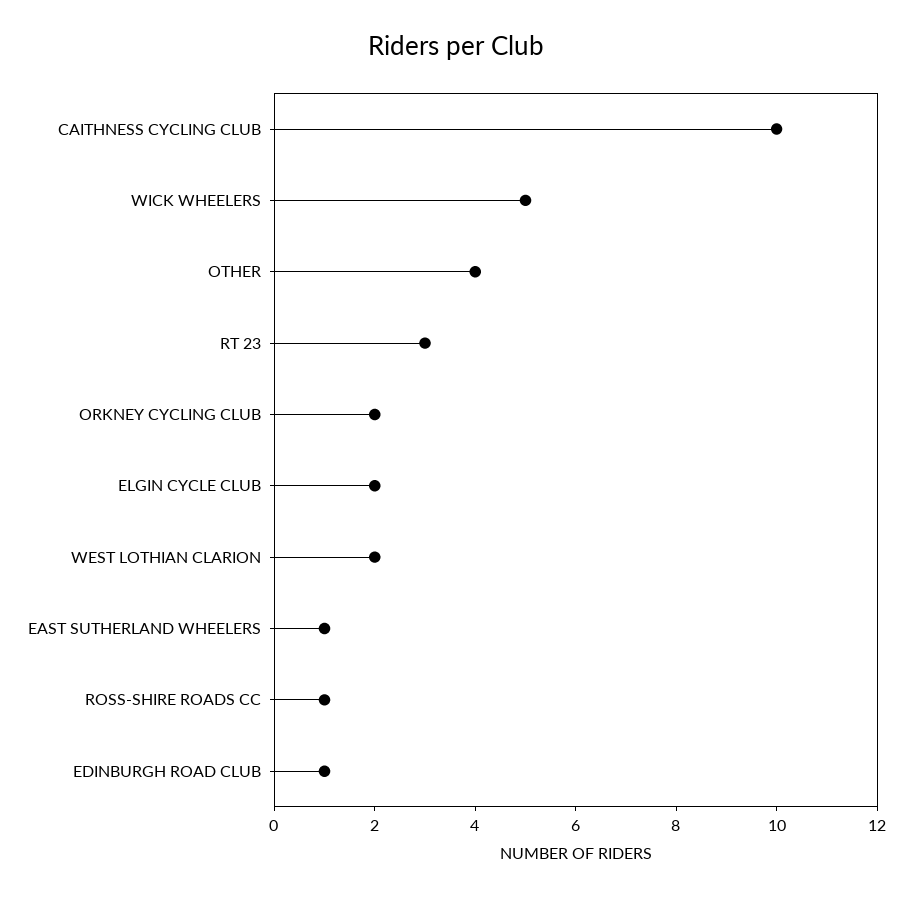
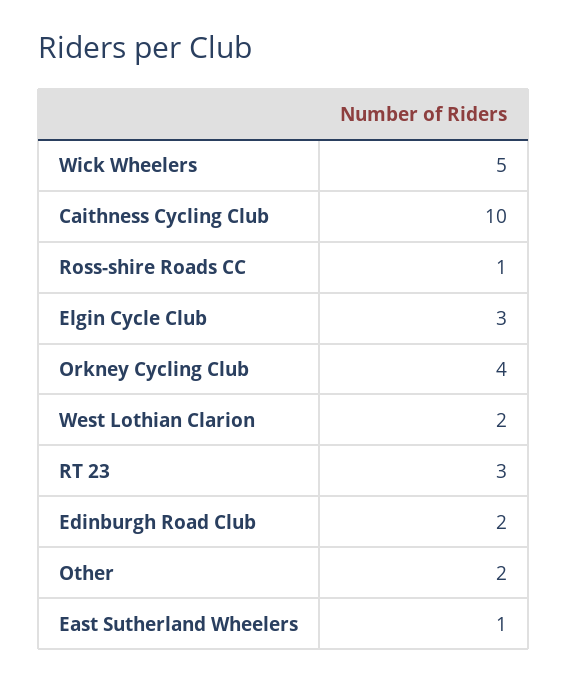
OTHER: 4 -> 2
ORKNEY CYCLING CLUB: 2 -> 4
ELGIN CYCLE CLUB: 2 -> 3
EDINBURGH ROAD CLUB: 1 -> 2

